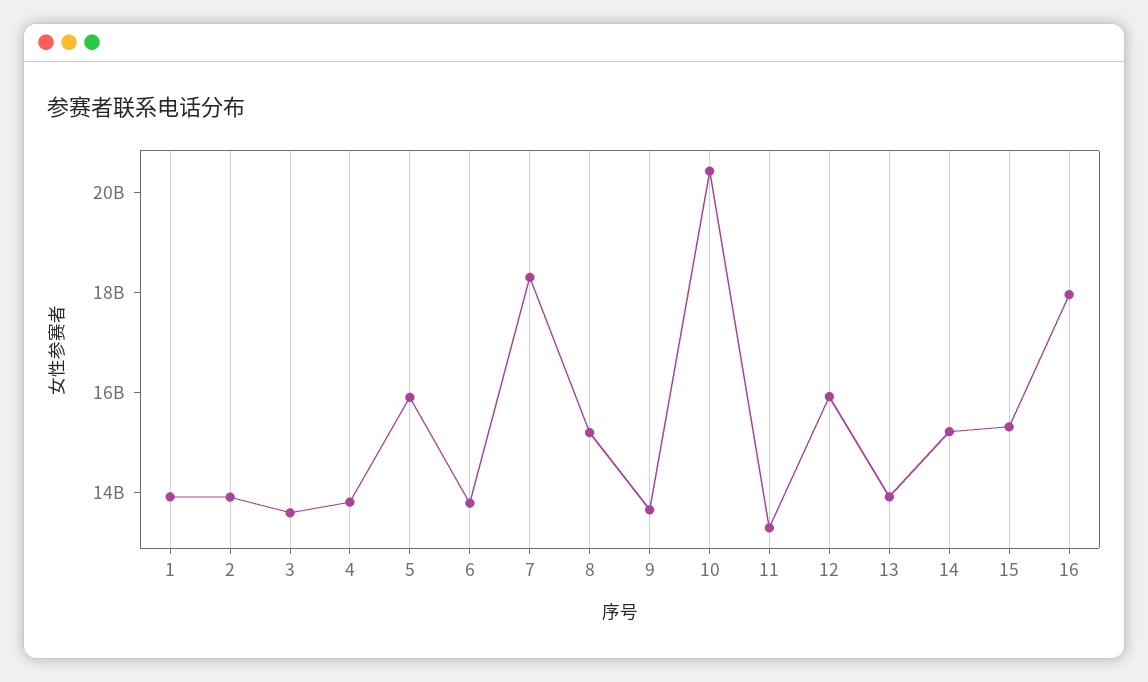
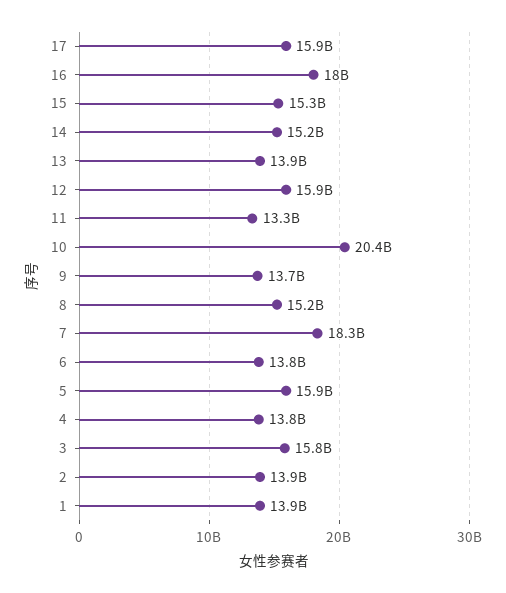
3: 13500000000 -> 15800000000
17: none -> 15900000000

